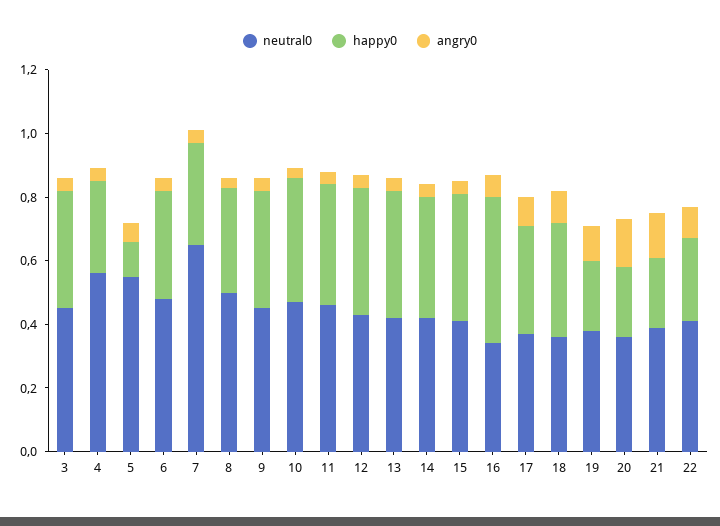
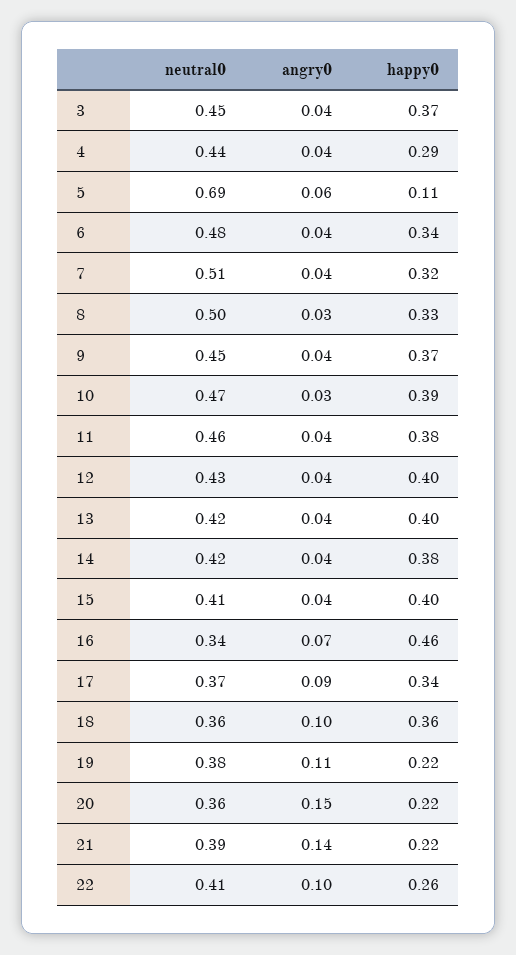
neutral0, 4: 0.55 -> 0.44
neutral0, 5: 0.55 -> 0.69
neutral0, 7: 0.65 -> 0.51

